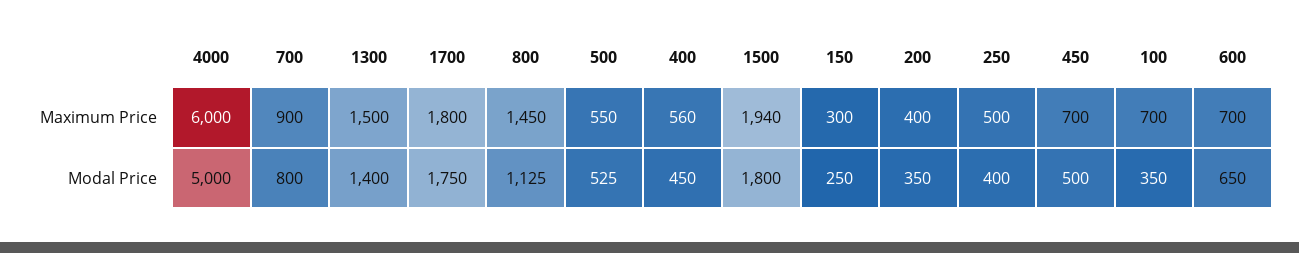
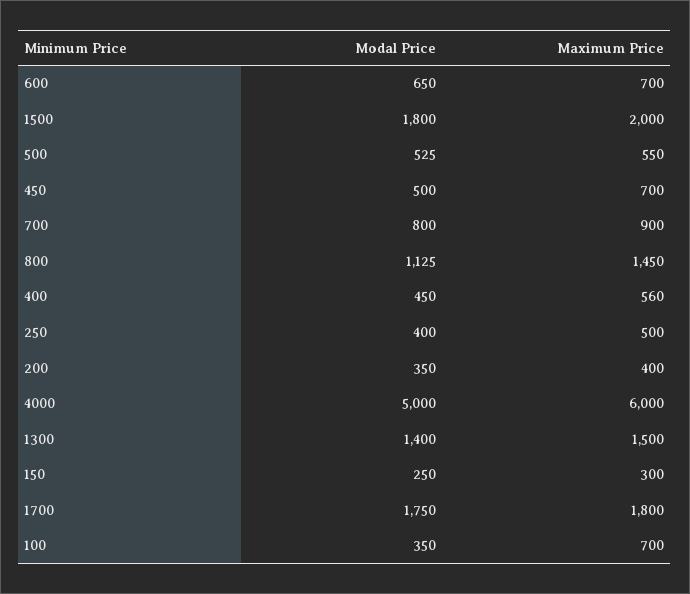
1500, Maximum Price: 1940 -> 2000

